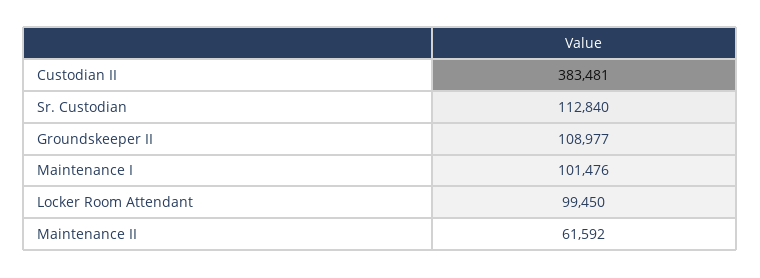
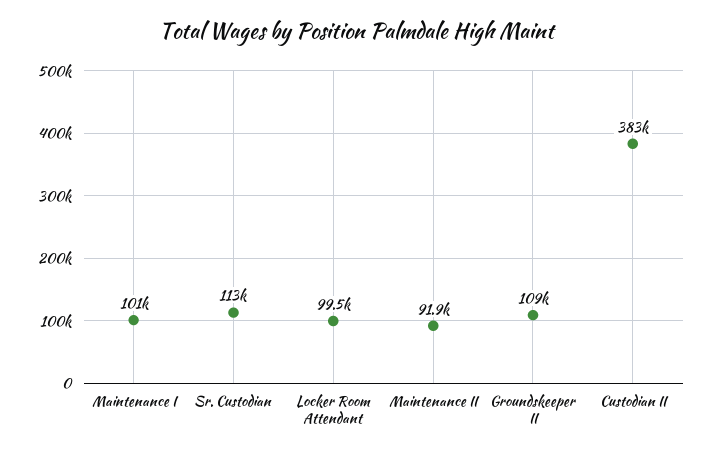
Maintenance II: 61592 -> 91900

